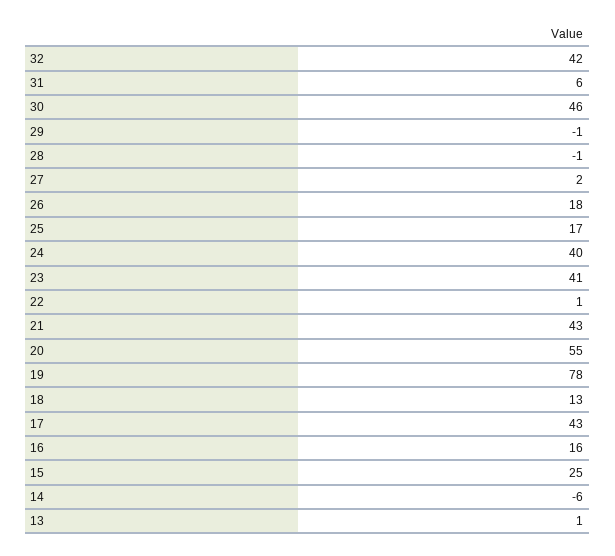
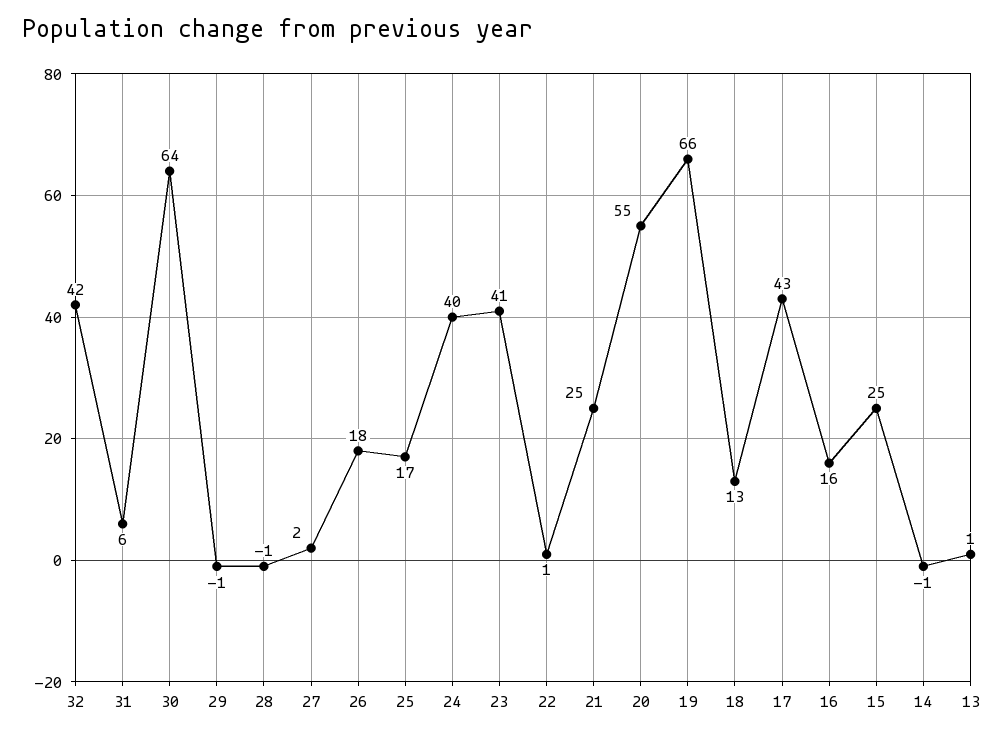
30: 46 -> 64
21: 43 -> 25
19: 78 -> 66
14: -6 -> -1

